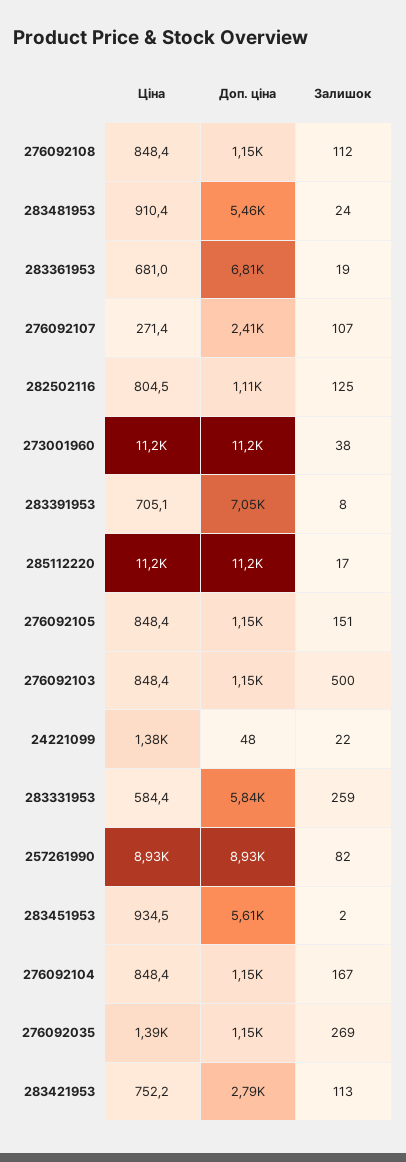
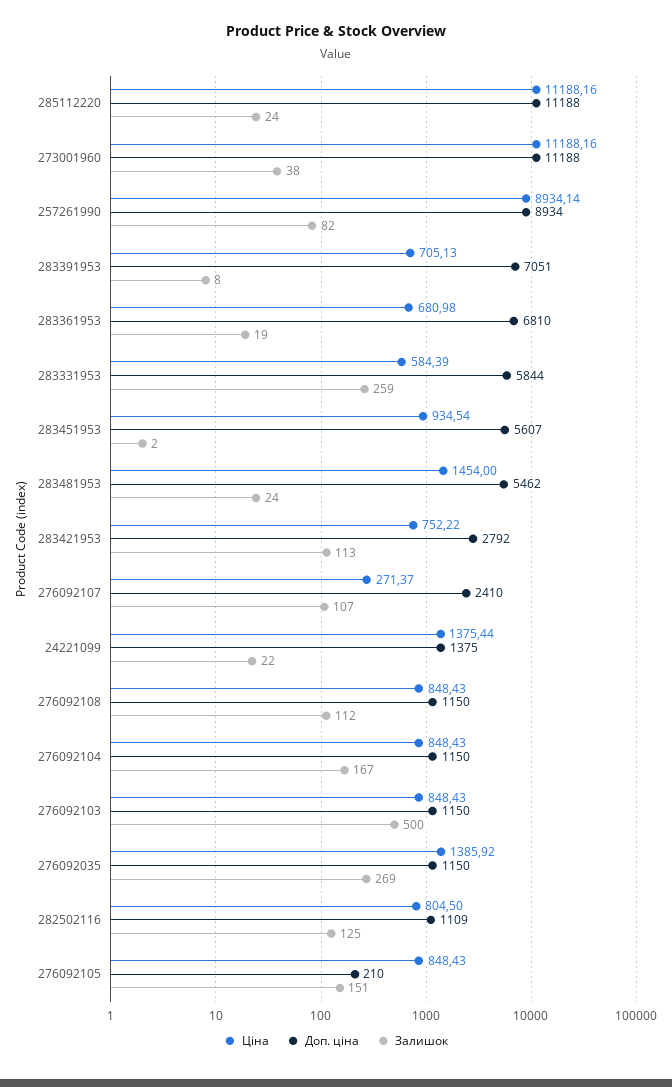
Ціна, 283481953: 910.4 -> 1454
Залишок, 285112220: 17 -> 24
Доп. ціна, 276092105: 1150 -> 210
Доп. ціна, 24221099: 48 -> 1375

